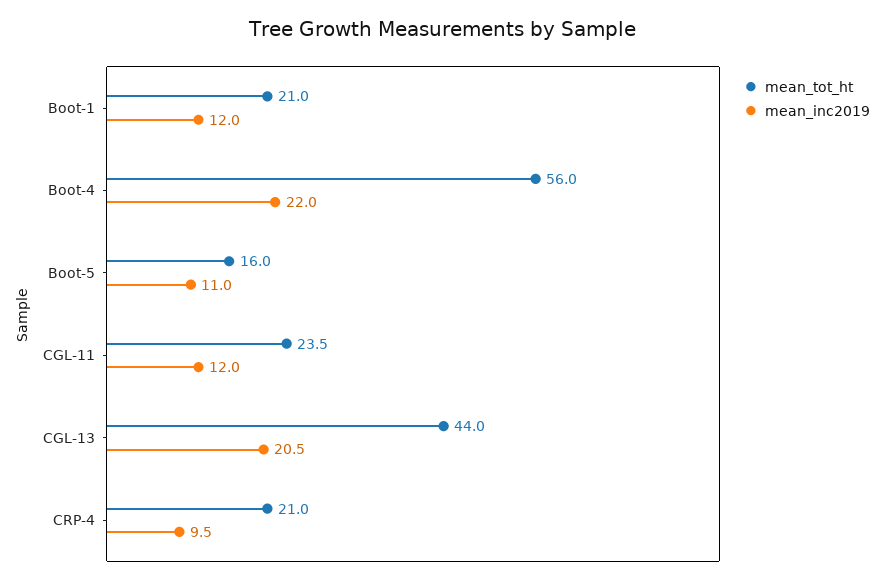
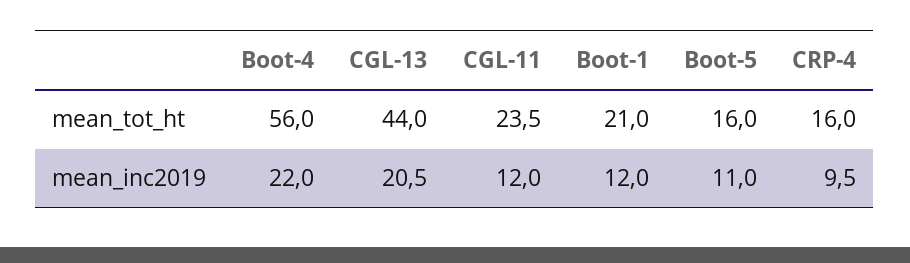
mean_tot_ht, CRP-4: 21 -> 16

